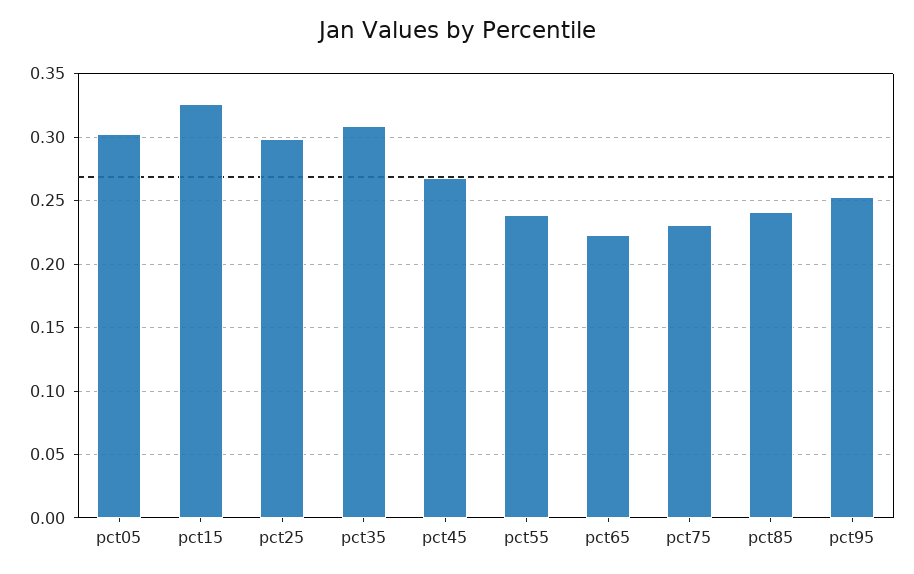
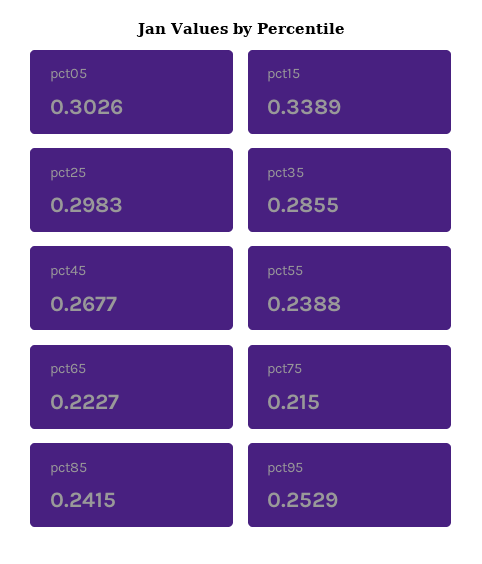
pct15: 0.325 -> 0.3389
pct35: 0.31 -> 0.2855
pct75: 0.23 -> 0.215

